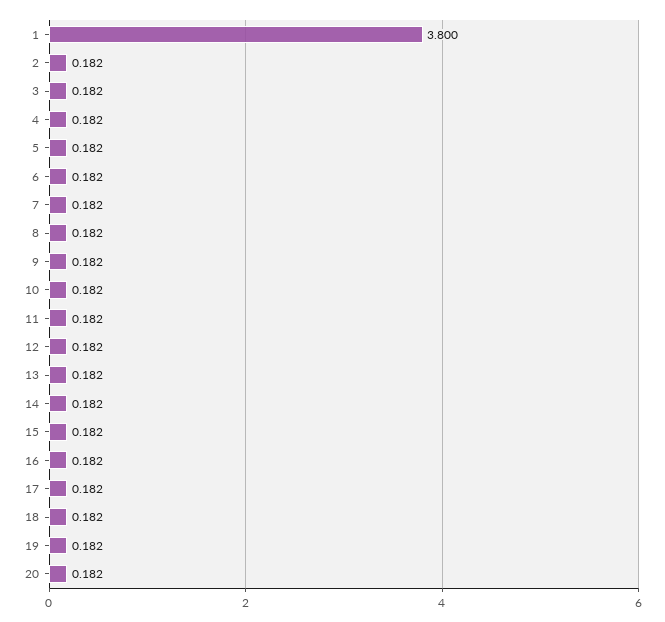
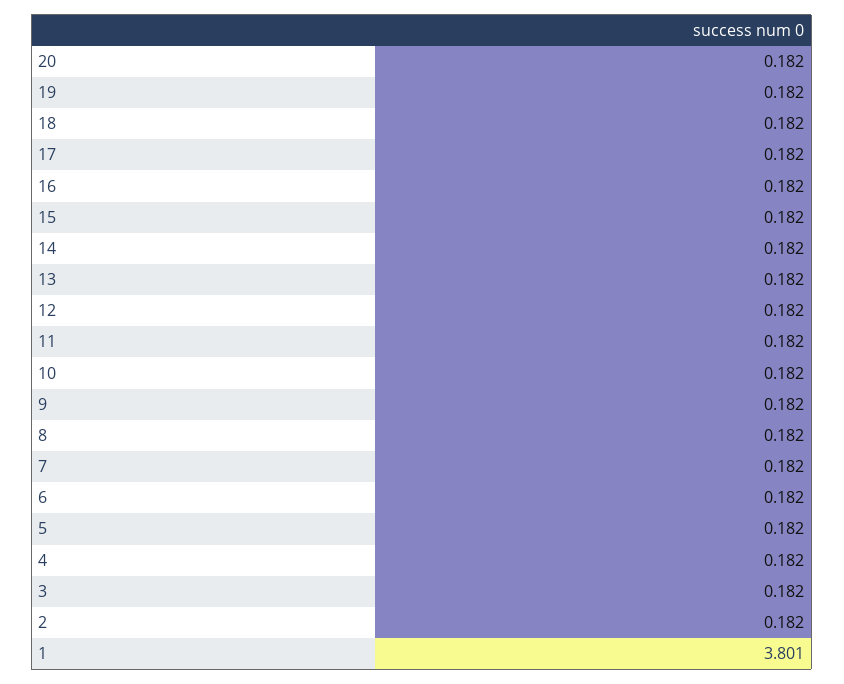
1: 3.8 -> 3.801

